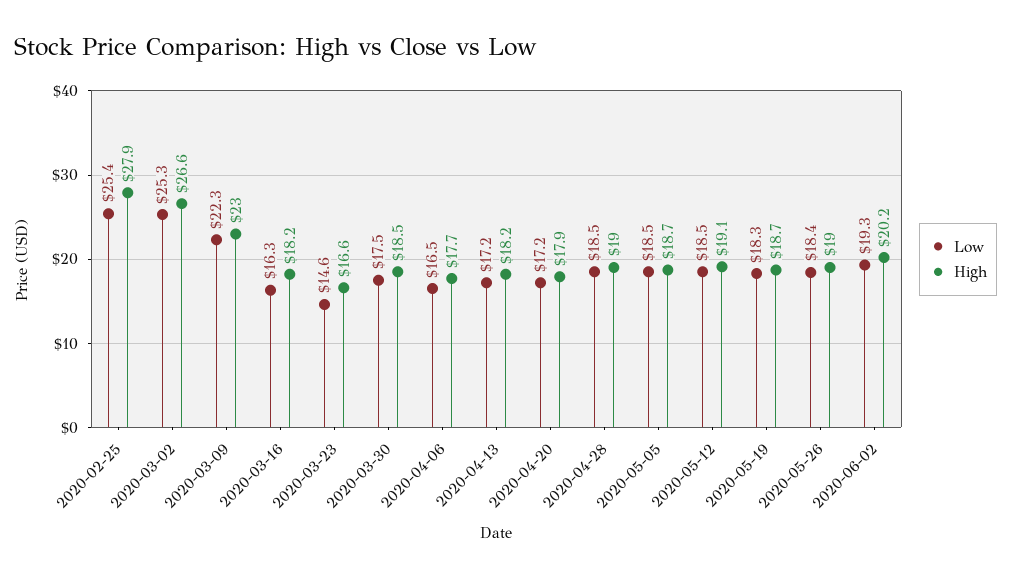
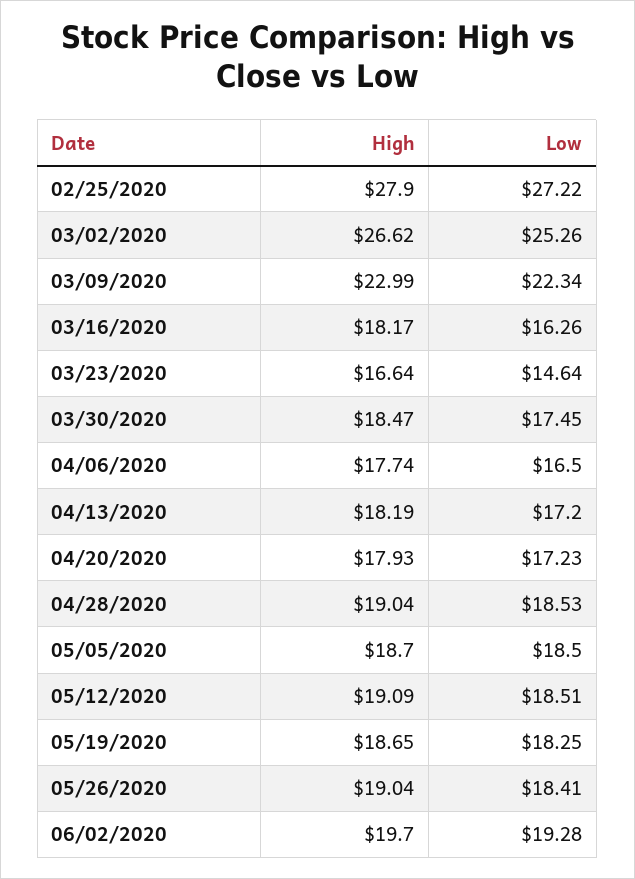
Low, 2020-02-25: 25.4 -> 27.22
High, 2020-06-02: 20.2 -> 19.7

